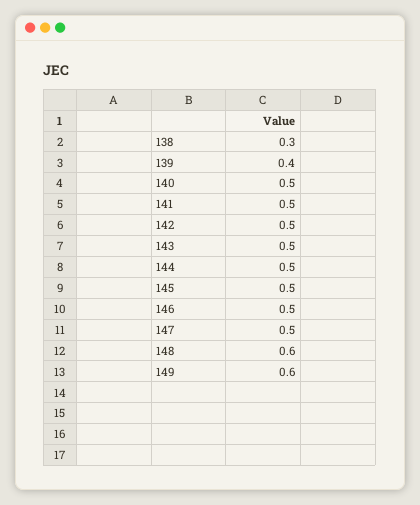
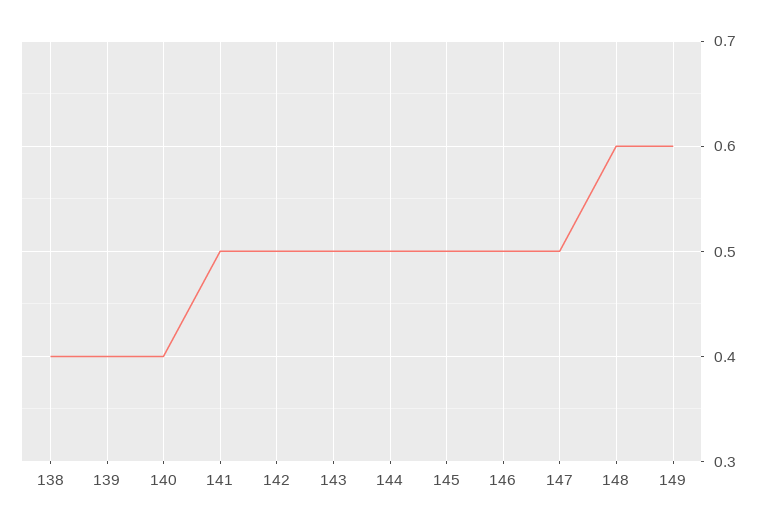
138: 0.3 -> 0.4
140: 0.5 -> 0.4

